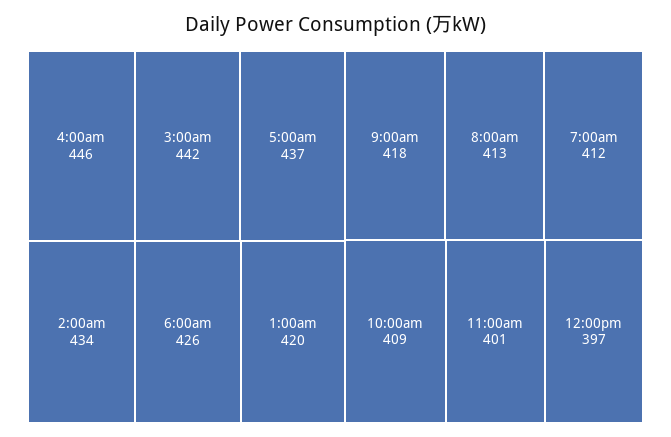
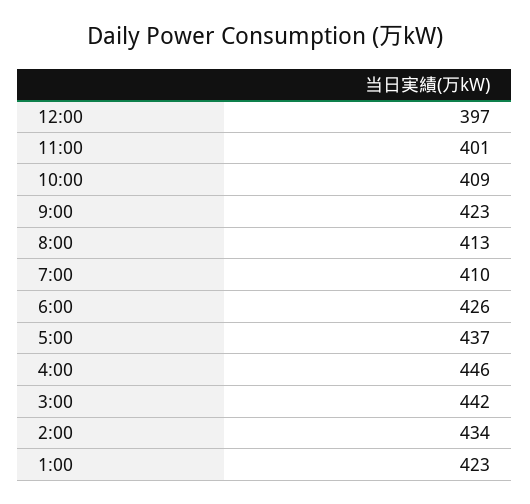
1:00am: 420 -> 423
9:00am: 418 -> 423
7:00am: 412 -> 410

